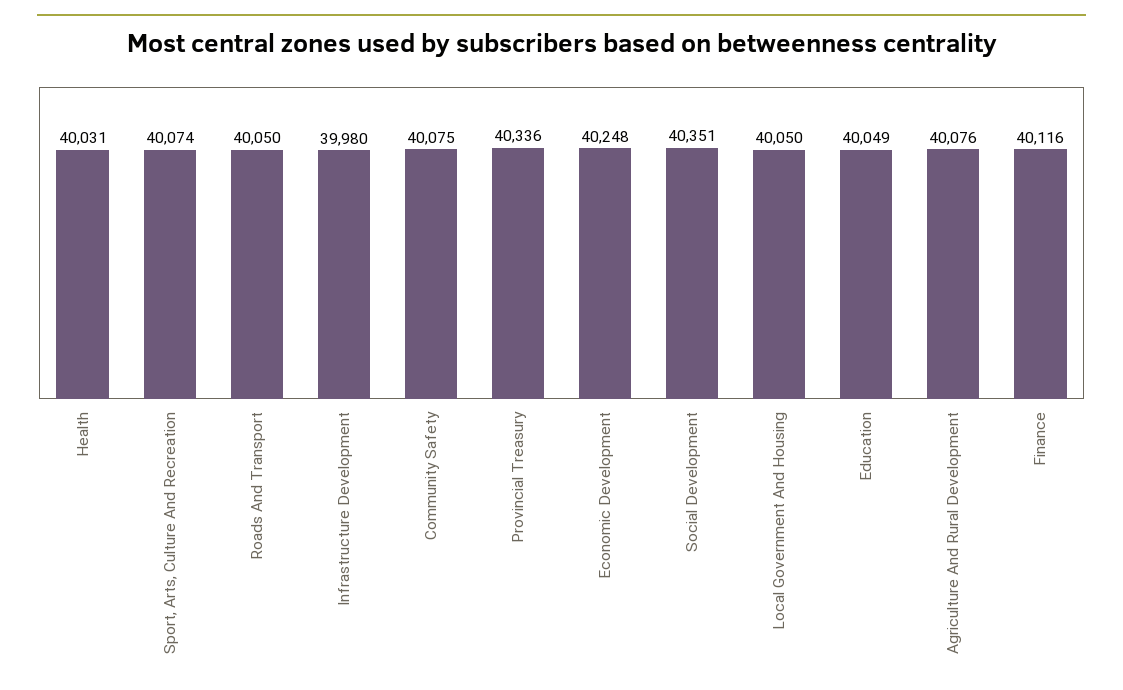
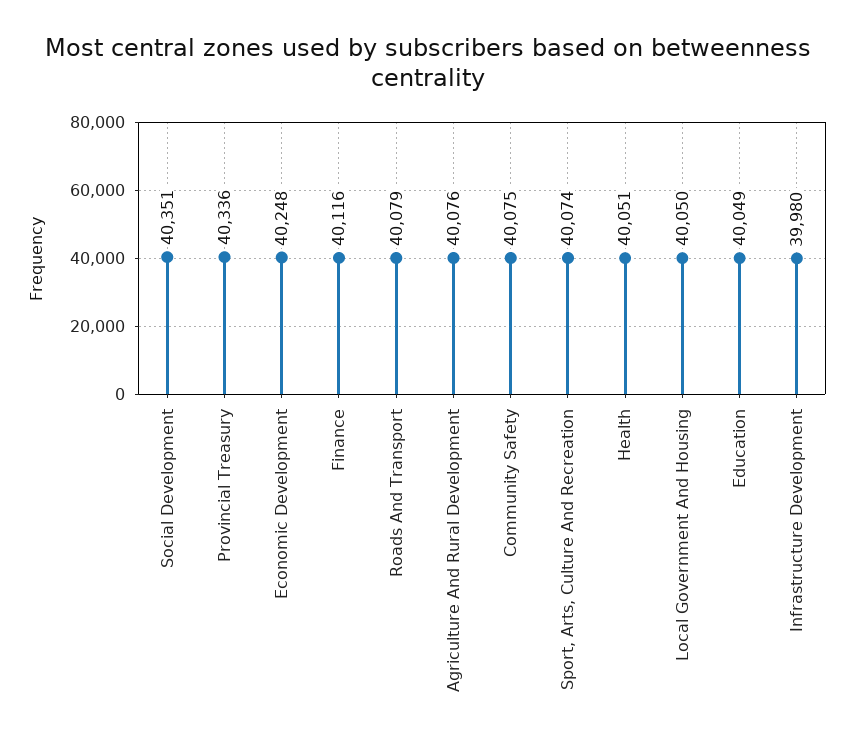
Health: 40031 -> 40051
Roads And Transport: 40050 -> 40079

